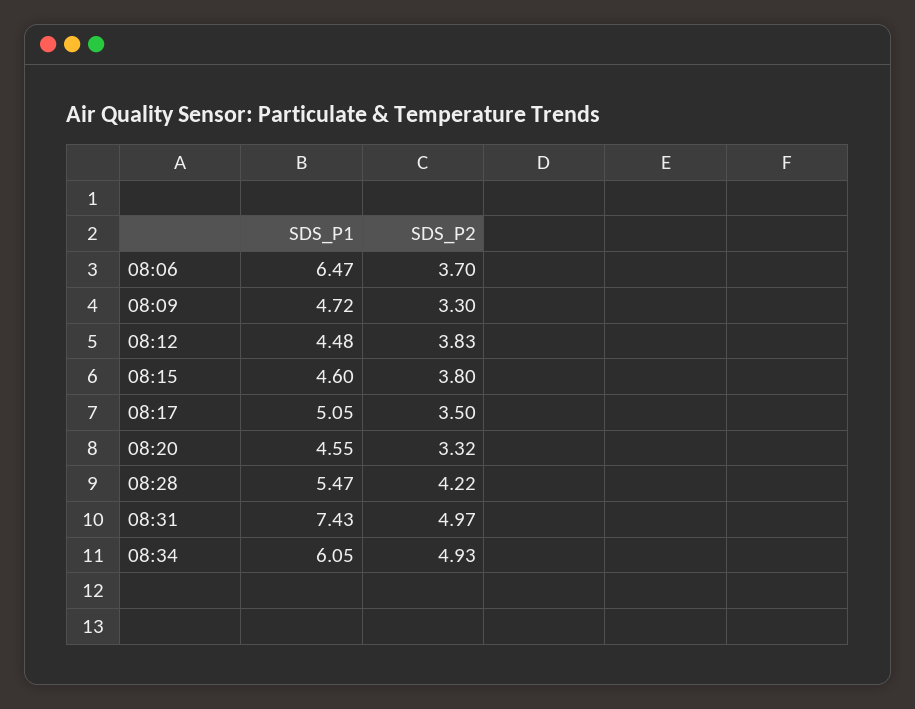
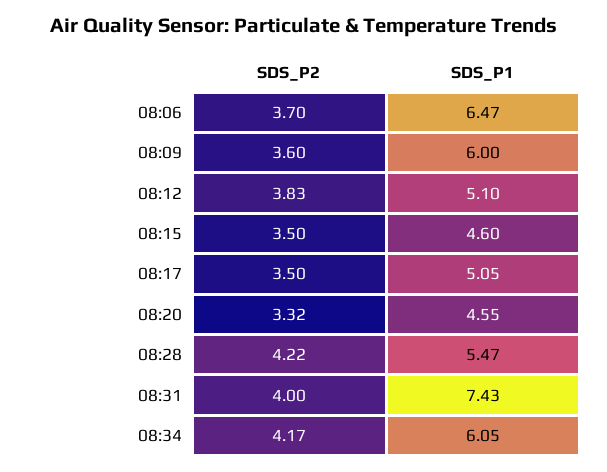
SDS_P1, 08:09: 4.72 -> 6
SDS_P2, 08:09: 3.3 -> 3.6
SDS_P1, 08:12: 4.48 -> 5.1
SDS_P2, 08:15: 3.8 -> 3.5
SDS_P2, 08:31: 4.97 -> 4
SDS_P2, 08:34: 4.93 -> 4.17

